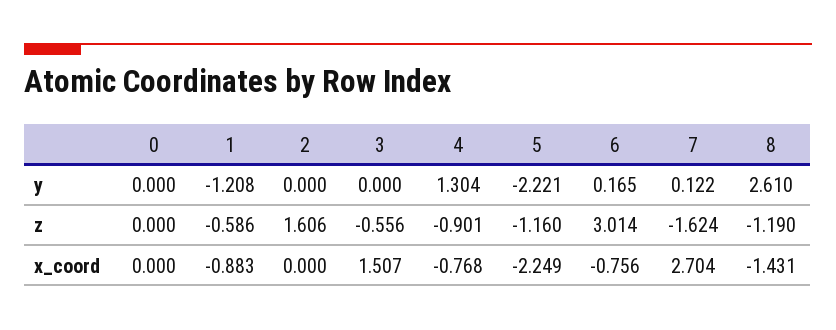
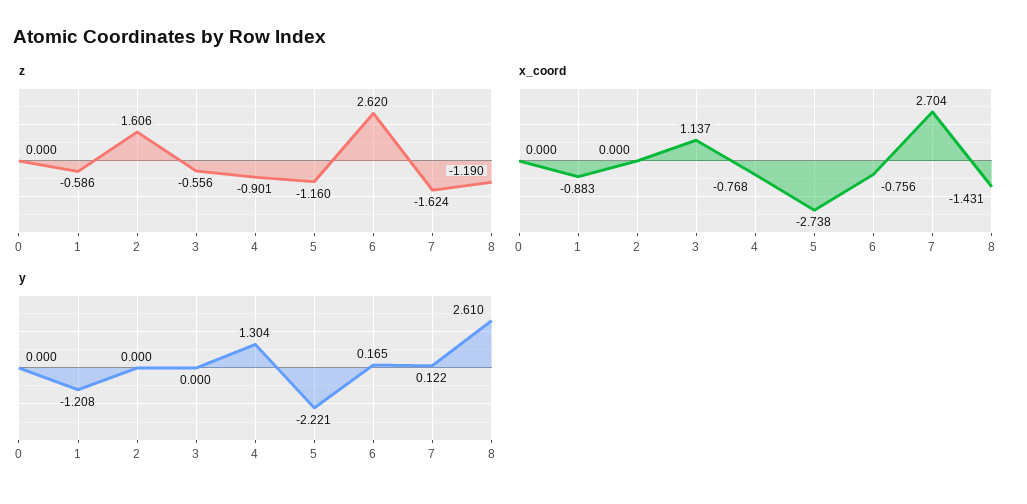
z, 6: 3.014 -> 2.62
x_coord, 3: 1.507 -> 1.137
x_coord, 5: -2.249 -> -2.738

